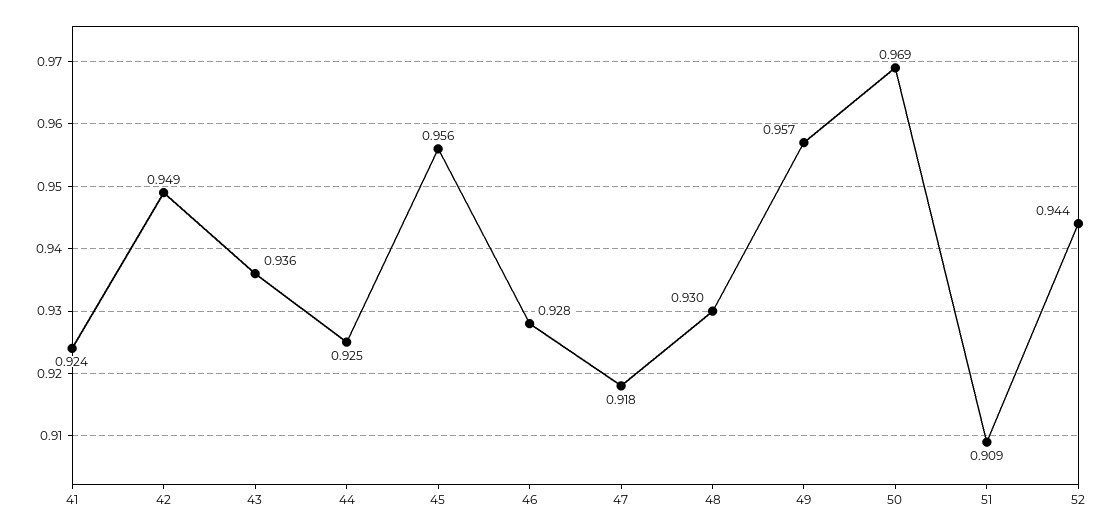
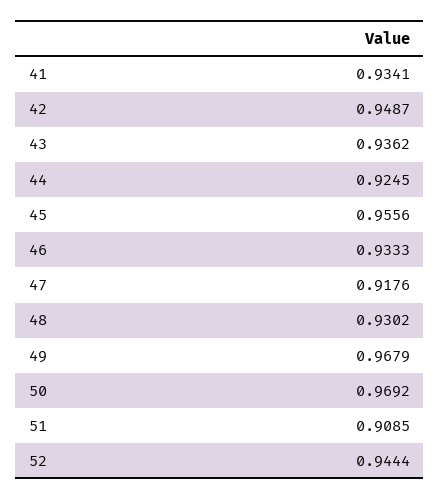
41: 0.924 -> 0.9341
46: 0.928 -> 0.9333
49: 0.957 -> 0.9679

